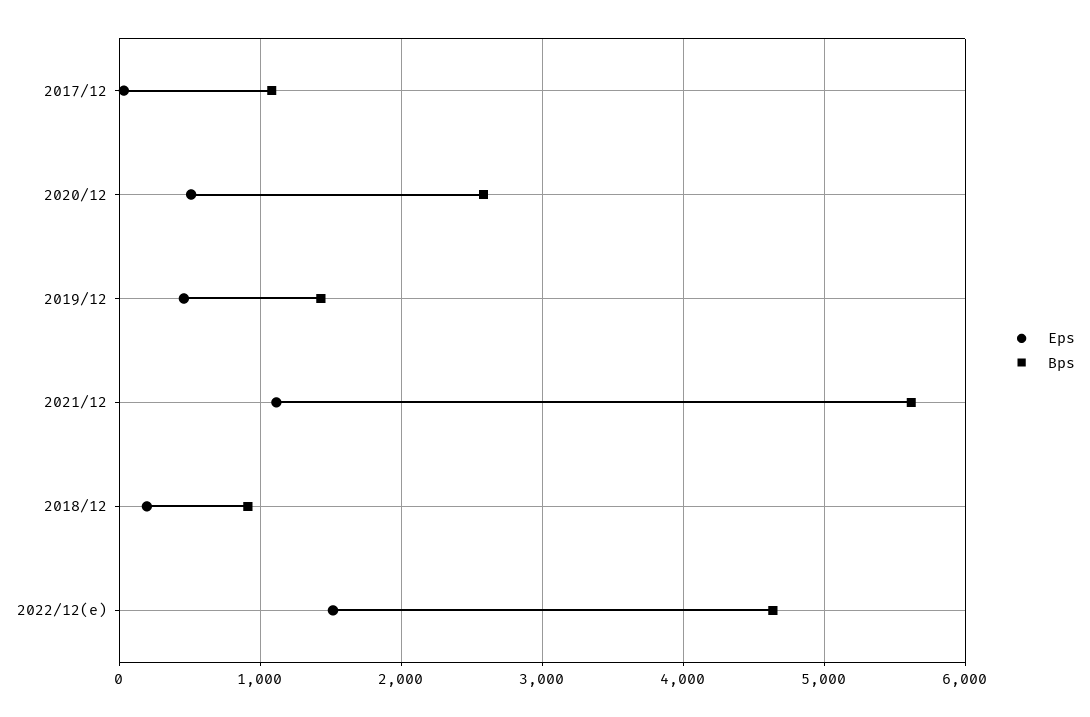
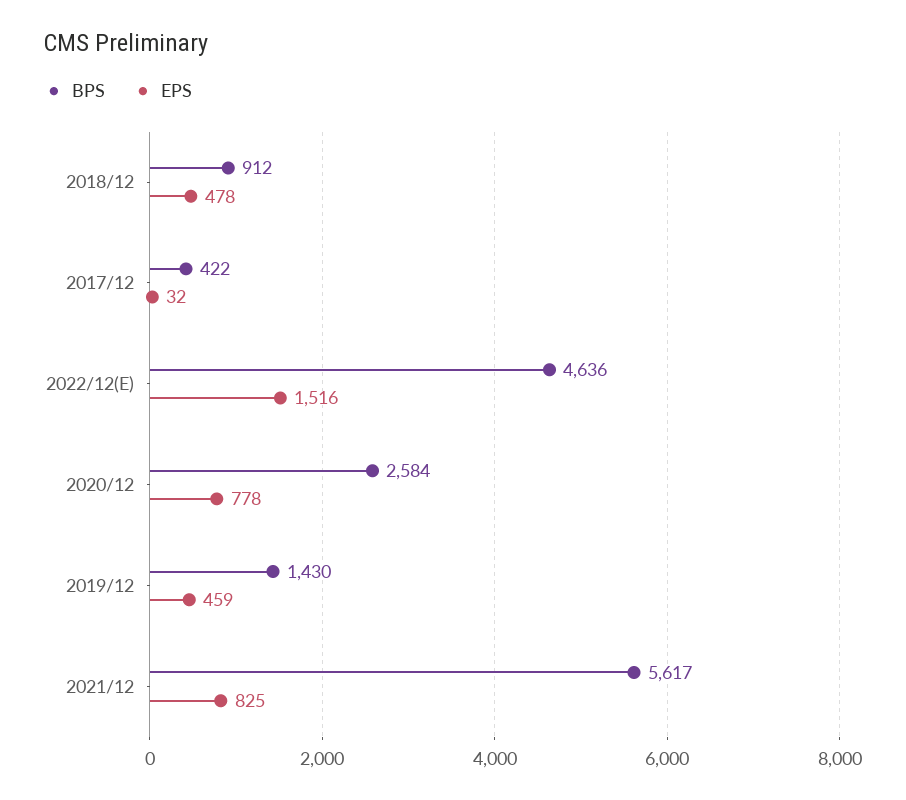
Bps, 2017/12: 1100 -> 422
Eps, 2020/12: 500 -> 778
Eps, 2021/12: 1100 -> 825
Eps, 2018/12: 200 -> 478

